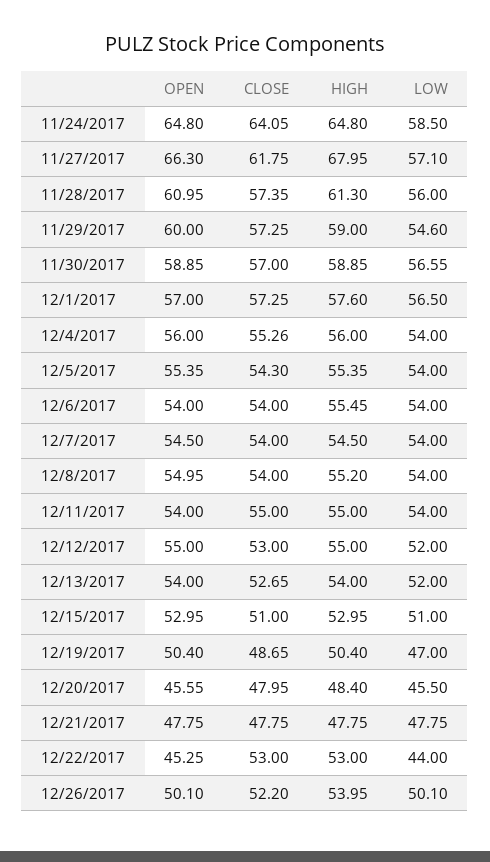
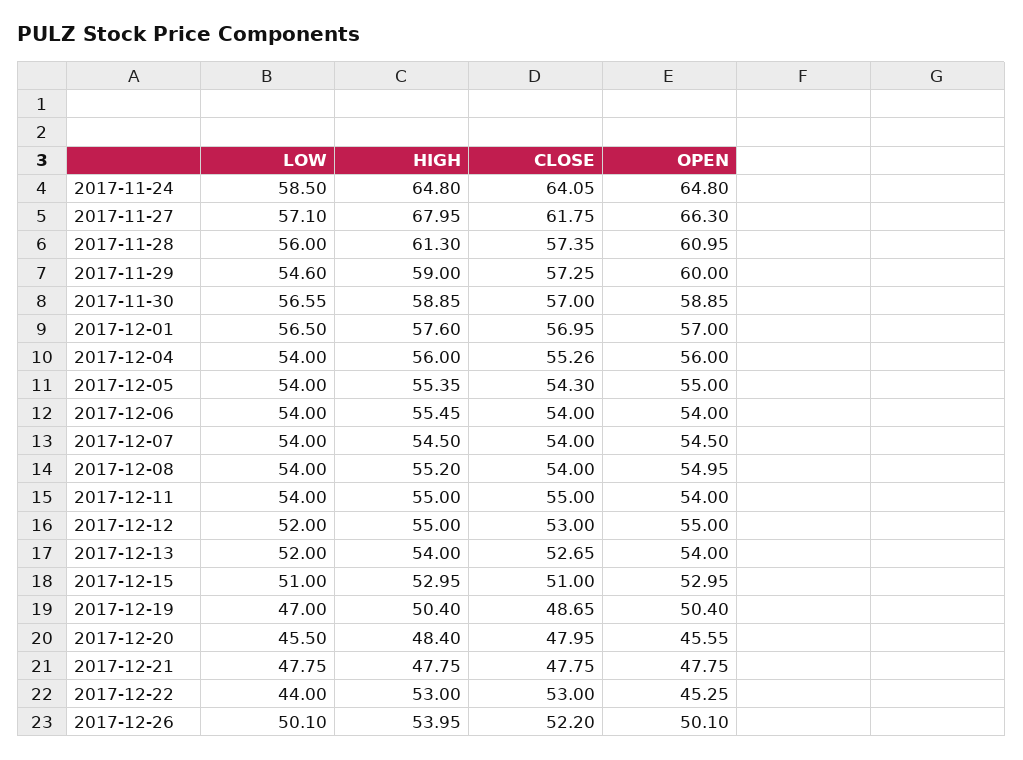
CLOSE, 12/1/2017: 57.25 -> 56.95
OPEN, 12/5/2017: 55.35 -> 55

